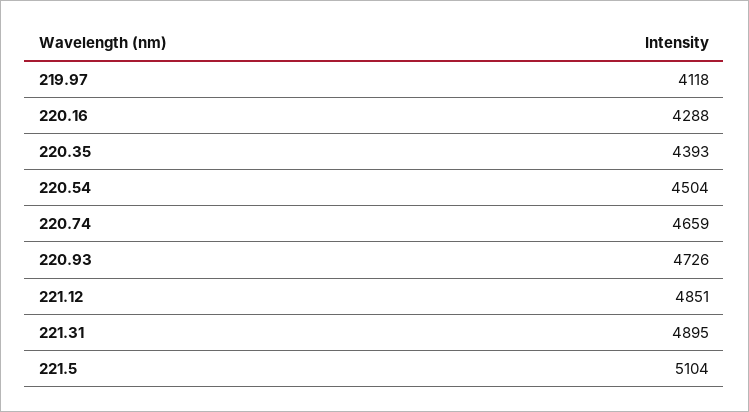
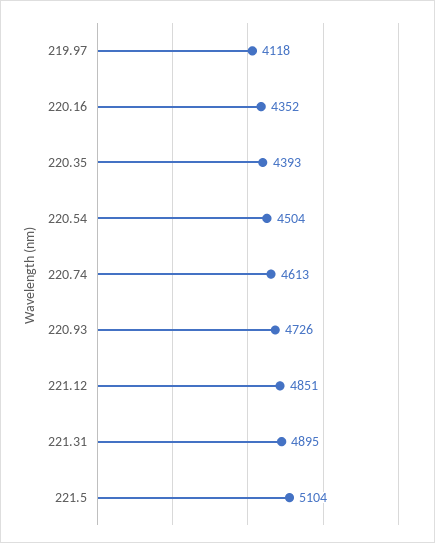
220.16: 4288 -> 4352
220.74: 4659 -> 4613

